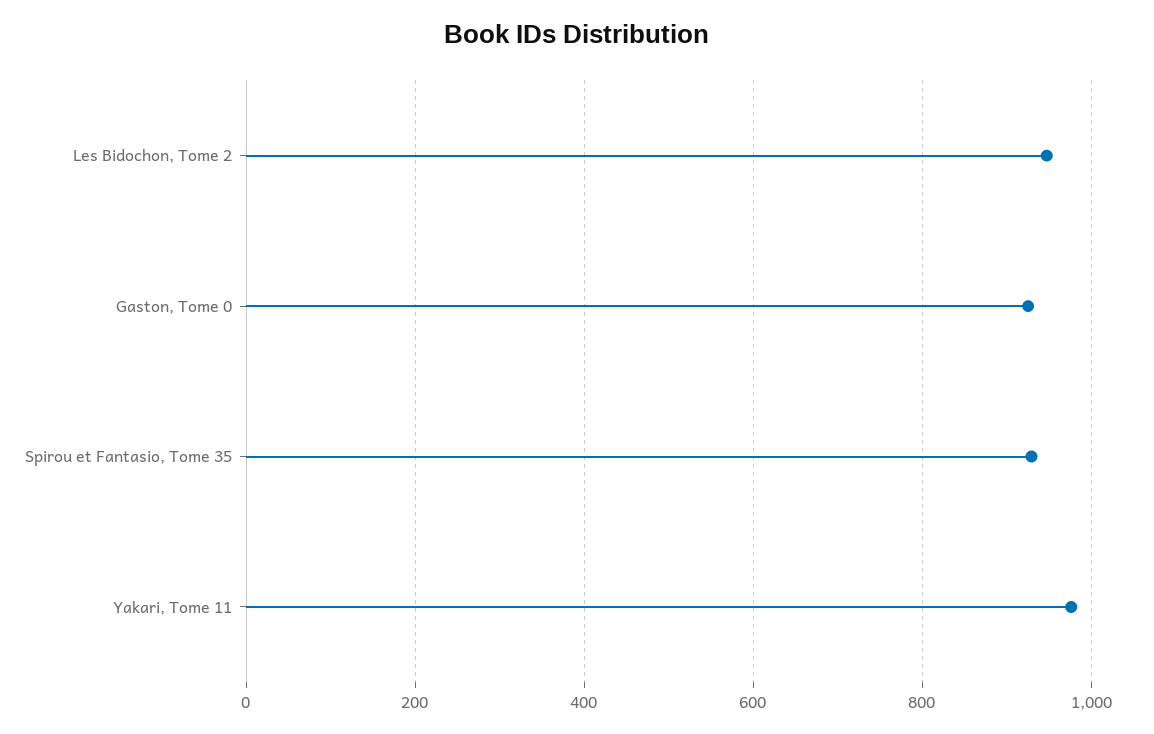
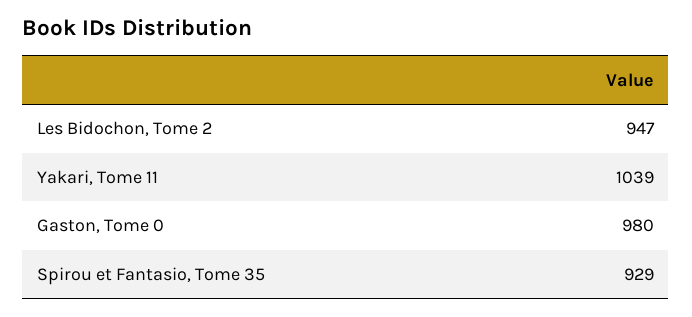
Gaston, Tome 0: 920 -> 980
Yakari, Tome 11: 980 -> 1039

